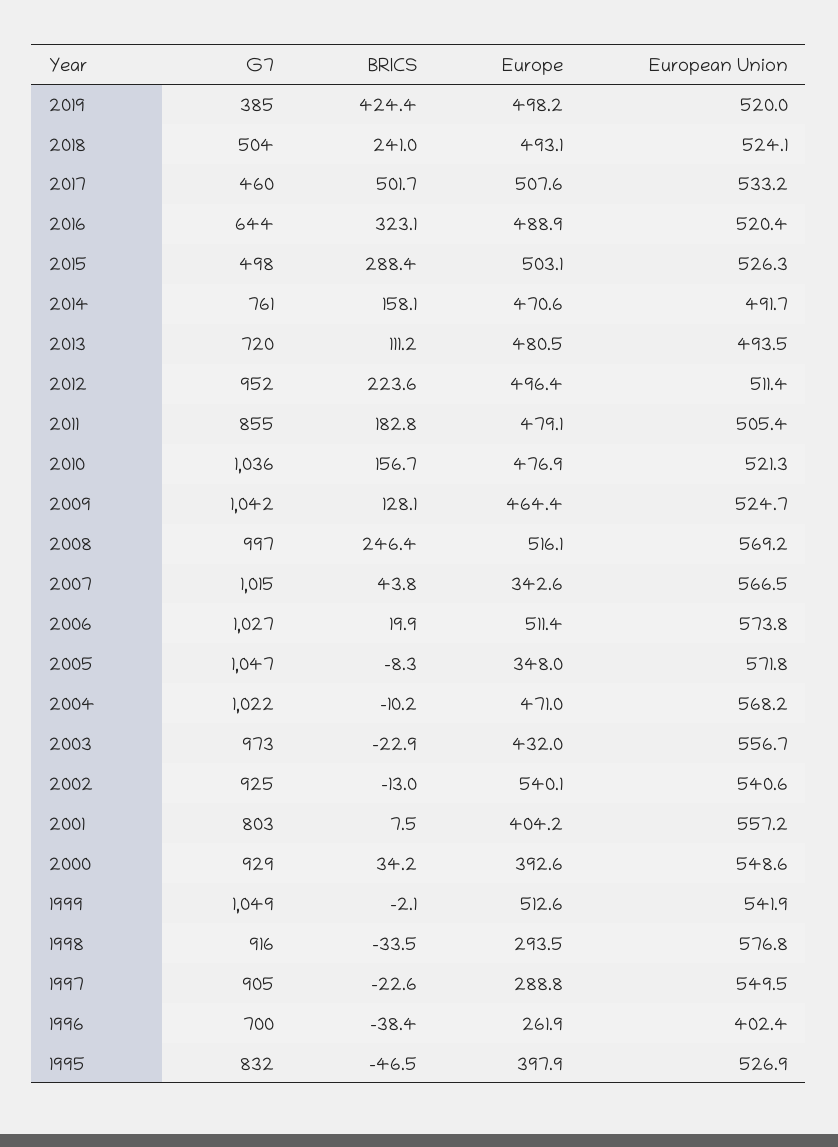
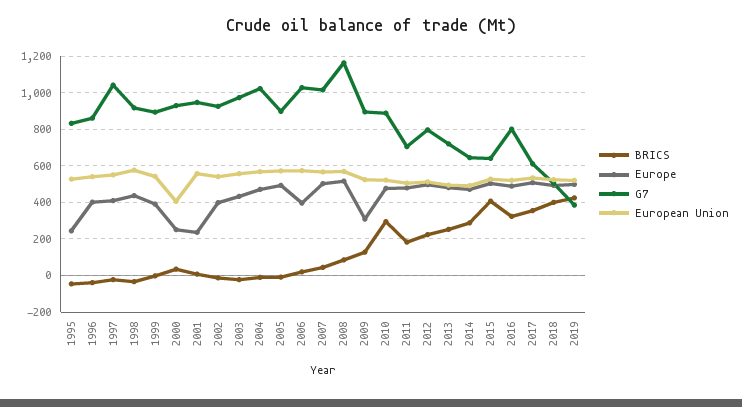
BRICS, 2018: 241 -> 400
G7, 2017: 460 -> 600
BRICS, 2017: 501.7 -> 350
G7, 2016: 644 -> 800
G7, 2015: 498 -> 650
BRICS, 2015: 288.4 -> 400
G7, 2014: 761 -> 650
BRICS, 2014: 158.1 -> 300
BRICS, 2013: 111.2 -> 250
G7, 2012: 952 -> 800
G7, 2011: 855 -> 700
G7, 2010: 1036 -> 900
BRICS, 2010: 156.7 -> 300
G7, 2009: 1042 -> 900
Europe, 2009: 464.4 -> 300
G7, 2008: 997 -> 1150
BRICS, 2008: 246.4 -> 100
Europe, 2007: 342.6 -> 500
Europe, 2006: 511.4 -> 400
G7, 2005: 1047 -> 900
Europe, 2005: 348 -> 500
Europe, 2002: 540.1 -> 400
G7, 2001: 803 -> 950
Europe, 2001: 404.2 -> 250
Europe, 2000: 392.6 -> 250
European Union, 2000: 548.6 -> 400
G7, 1999: 1049 -> 900
Europe, 1999: 512.6 -> 400
Europe, 1998: 293.5 -> 450
G7, 1997: 905 -> 1050
Europe, 1997: 288.8 -> 400
G7, 1996: 700 -> 850
Europe, 1996: 261.9 -> 400
European Union, 1996: 402.4 -> 550
Europe, 1995: 397.9 -> 250

